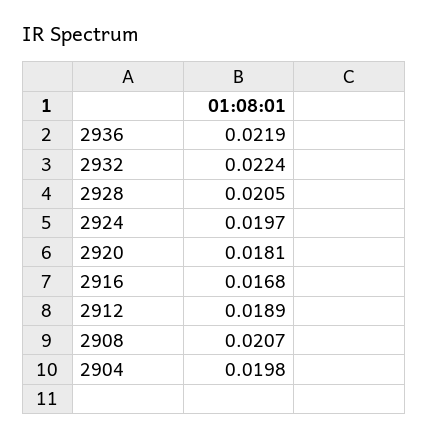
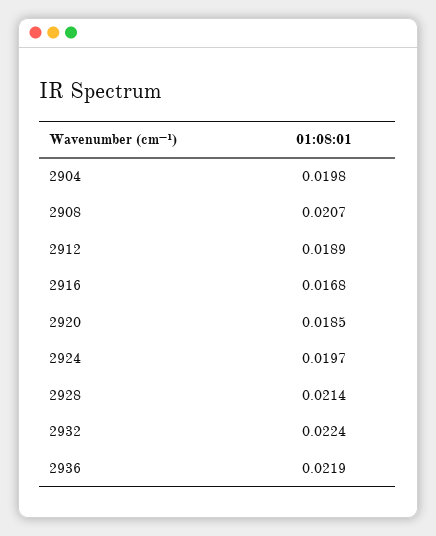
2928: 0.0205 -> 0.0214
2920: 0.0181 -> 0.0185

